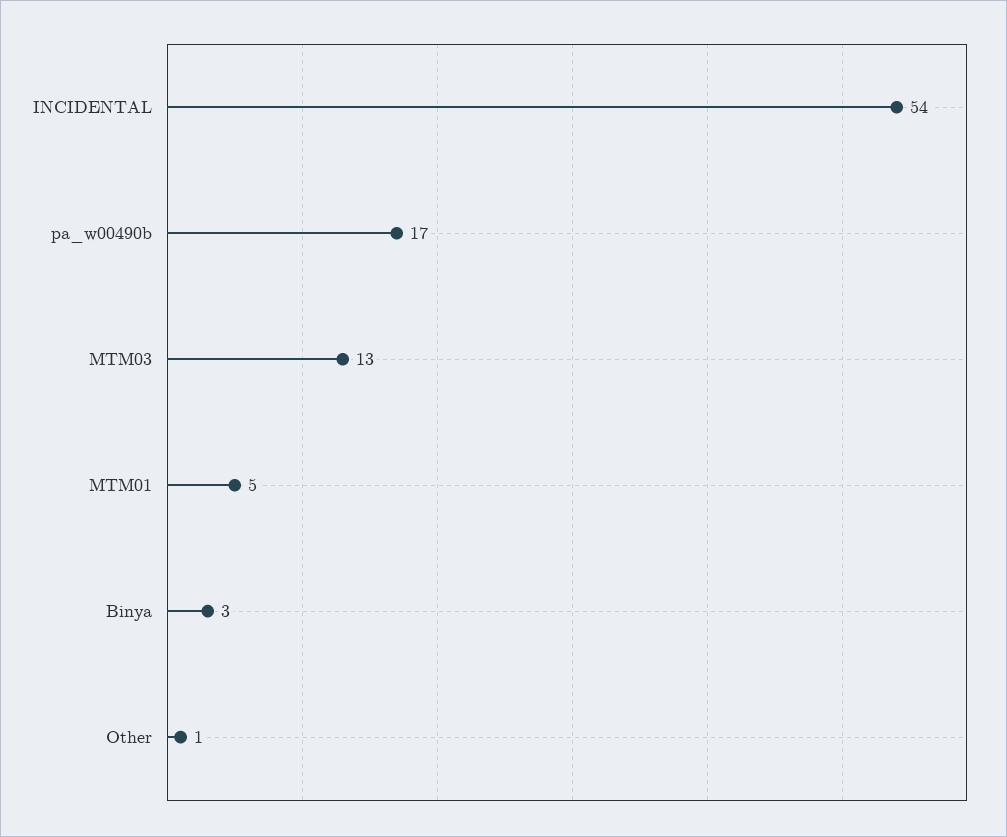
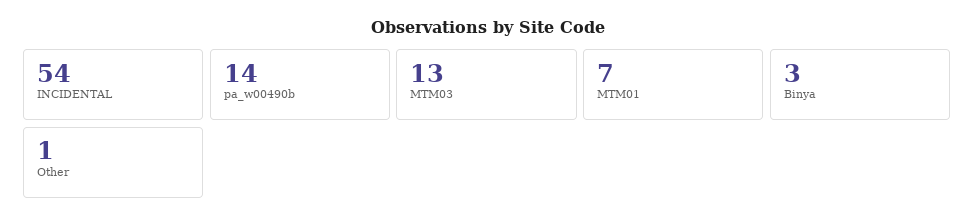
pa_w00490b: 17 -> 14
MTM01: 5 -> 7

